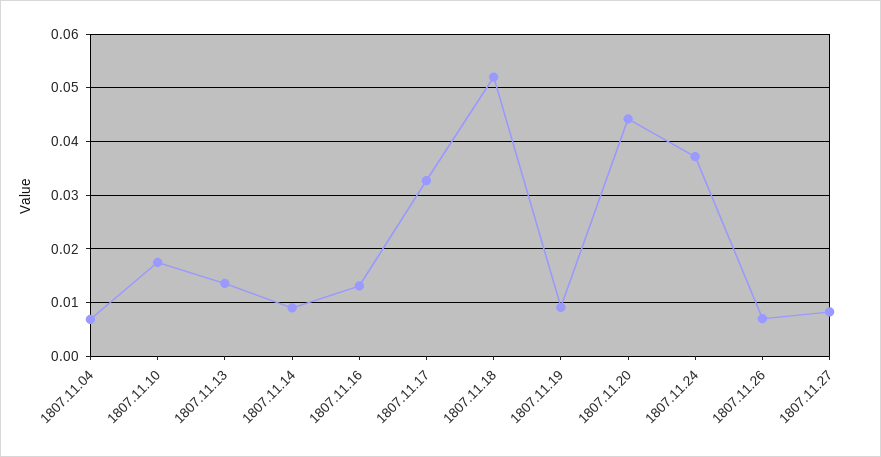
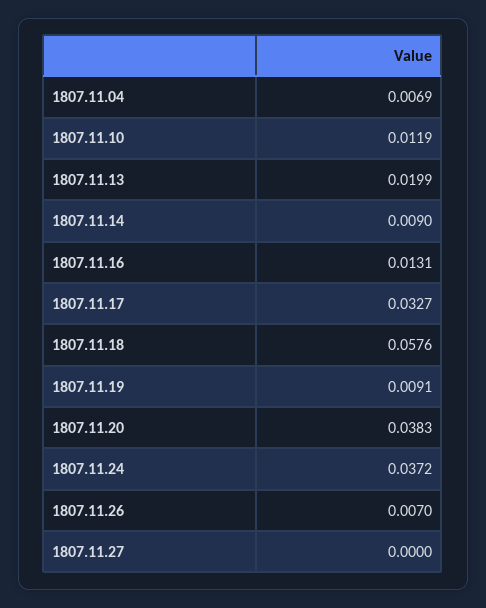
1807.11.10: 0.018 -> 0.0119
1807.11.13: 0.014 -> 0.0199
1807.11.18: 0.052 -> 0.0576
1807.11.20: 0.044 -> 0.0383
1807.11.27: 0.008 -> 0

